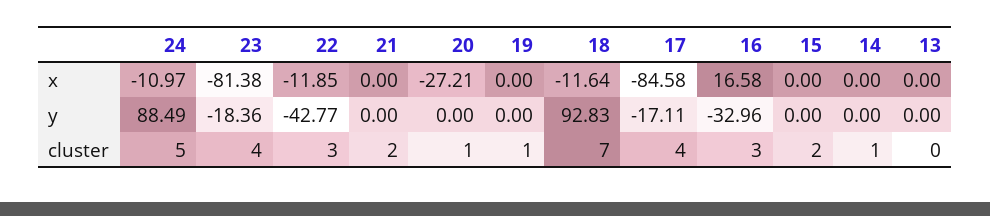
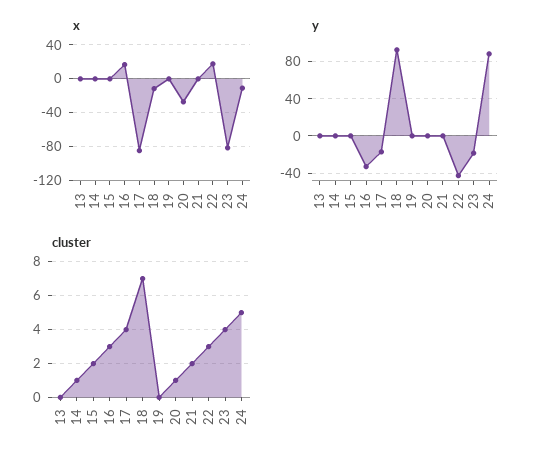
x, 22: -11.85 -> 20
cluster, 19: 1 -> 0

